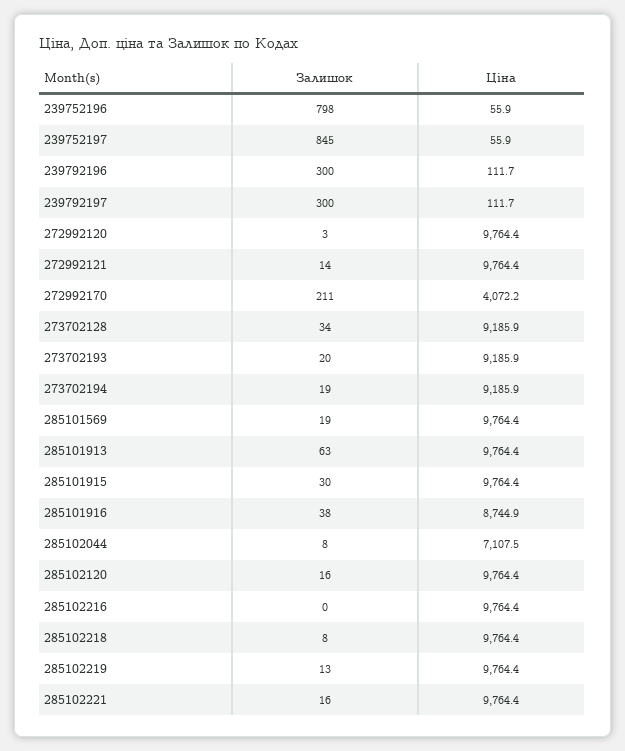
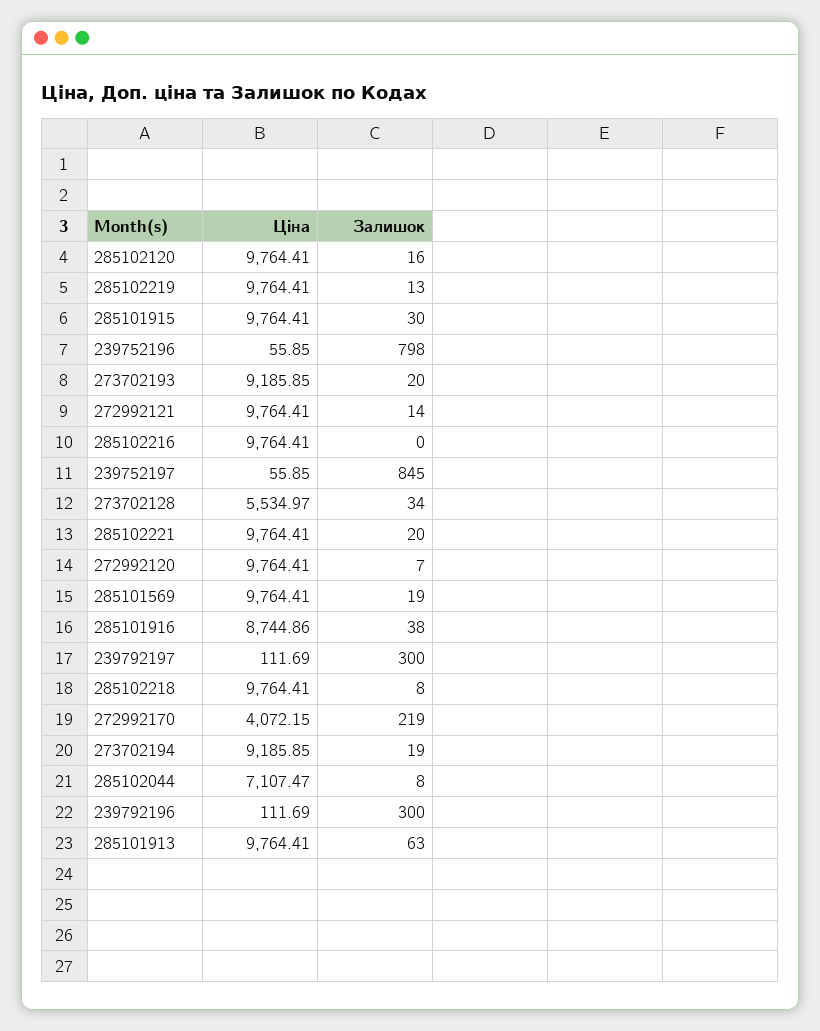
Залишок, 272992120: 3 -> 7
Залишок, 272992170: 211 -> 219
Ціна, 273702128: 9185.9 -> 5534.97
Залишок, 285102221: 16 -> 20

